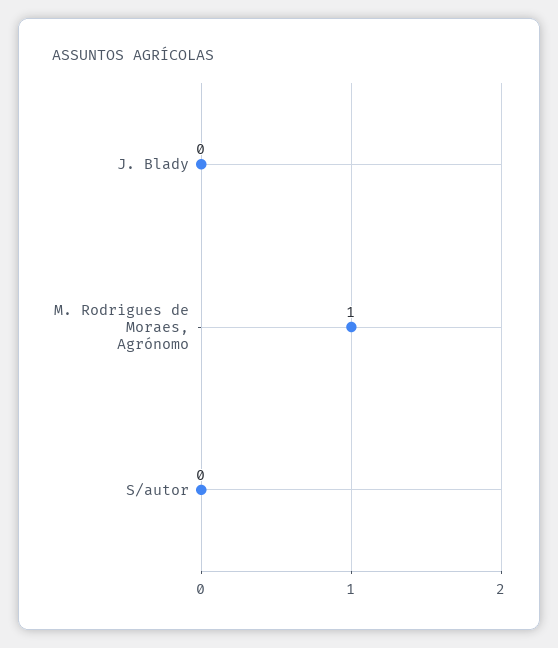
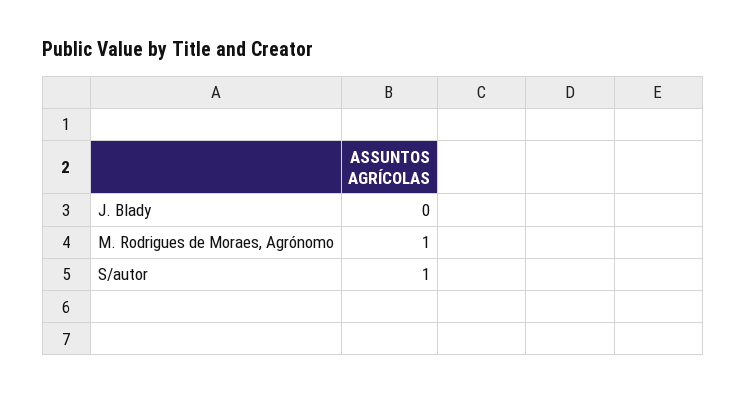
S/autor: 0 -> 1

